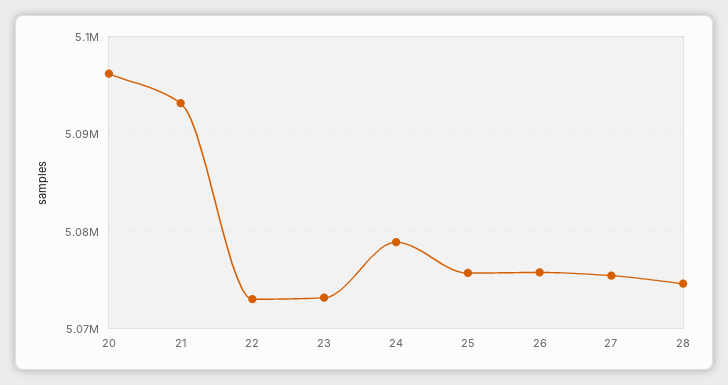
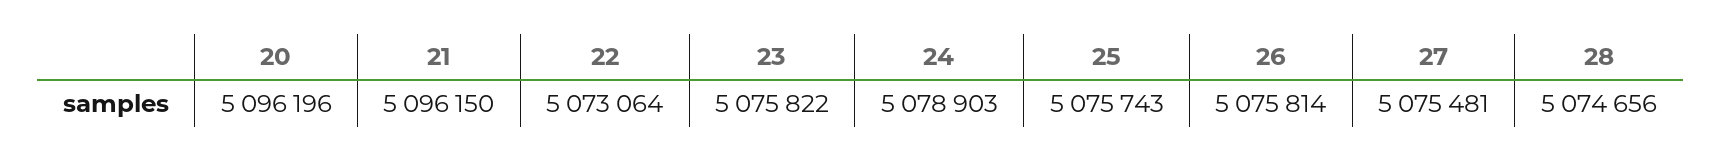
21: 5093000 -> 5096150
23: 5073000 -> 5075822

